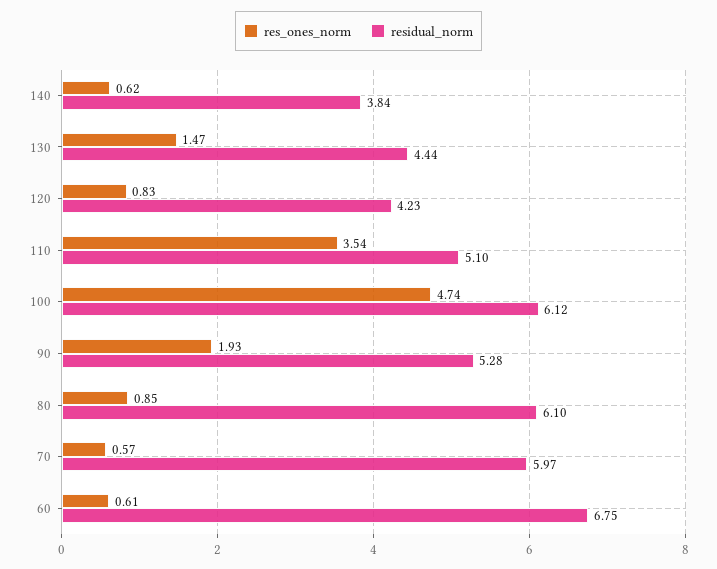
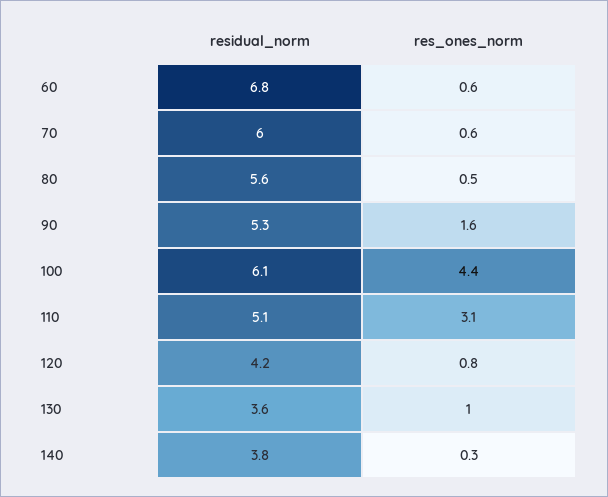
res_ones_norm, 140: 0.62 -> 0.3
res_ones_norm, 130: 1.47 -> 1
residual_norm, 130: 4.44 -> 3.6
res_ones_norm, 110: 3.54 -> 3.1
res_ones_norm, 100: 4.74 -> 4.4
res_ones_norm, 90: 1.93 -> 1.6
res_ones_norm, 80: 0.85 -> 0.5
residual_norm, 80: 6.1 -> 5.6

